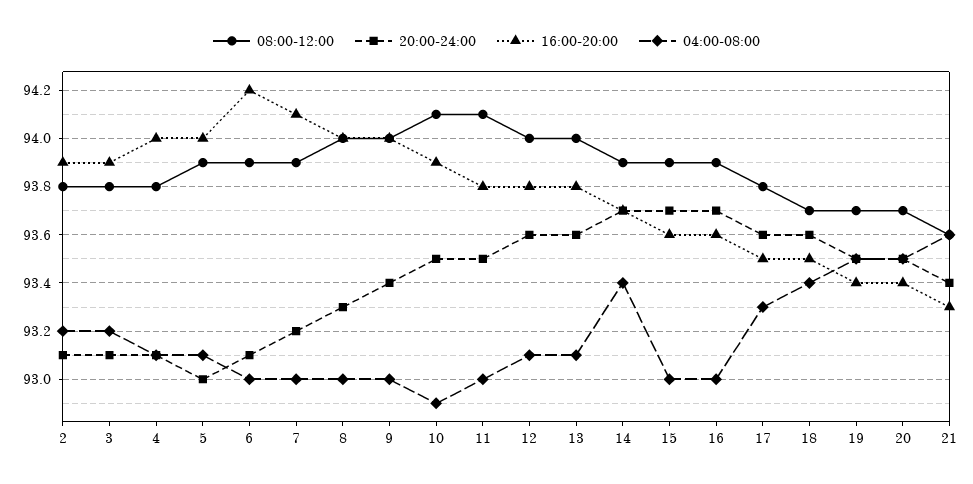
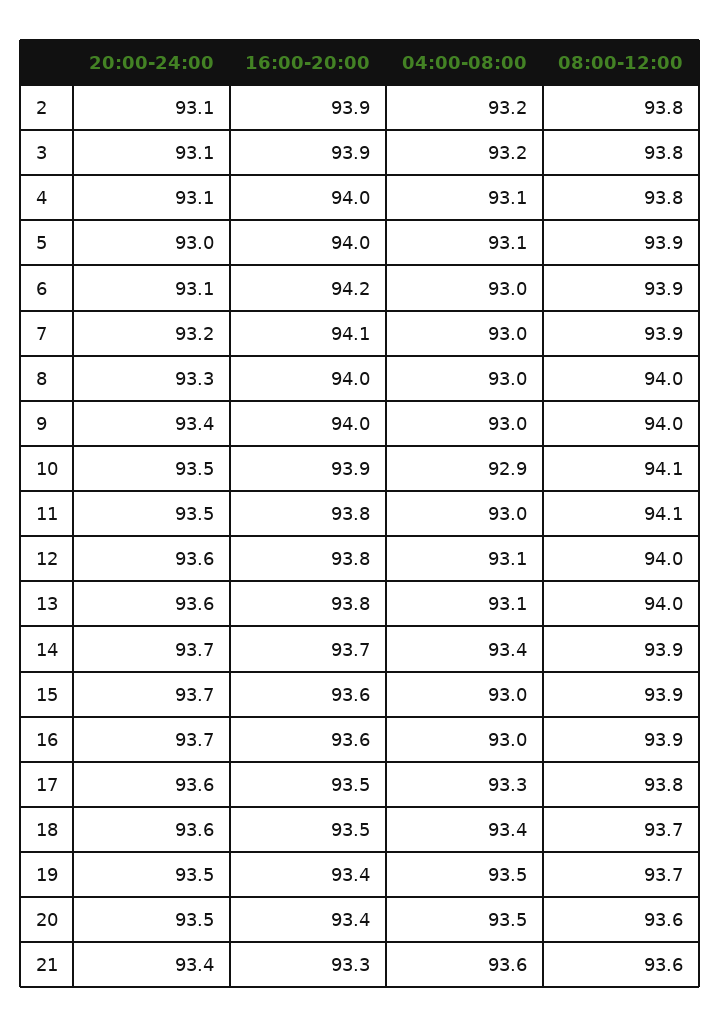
08:00-12:00, 20: 93.7 -> 93.6

